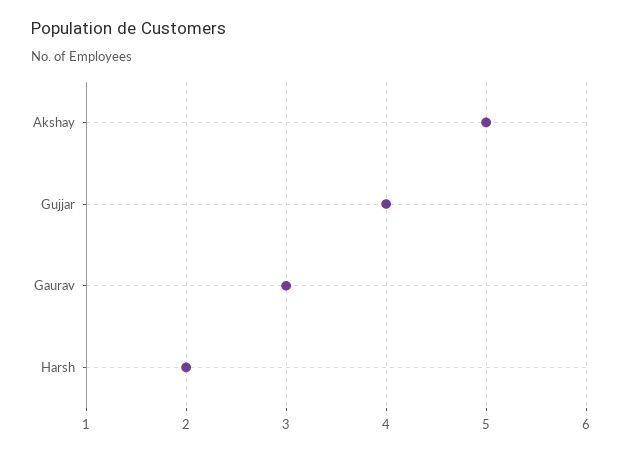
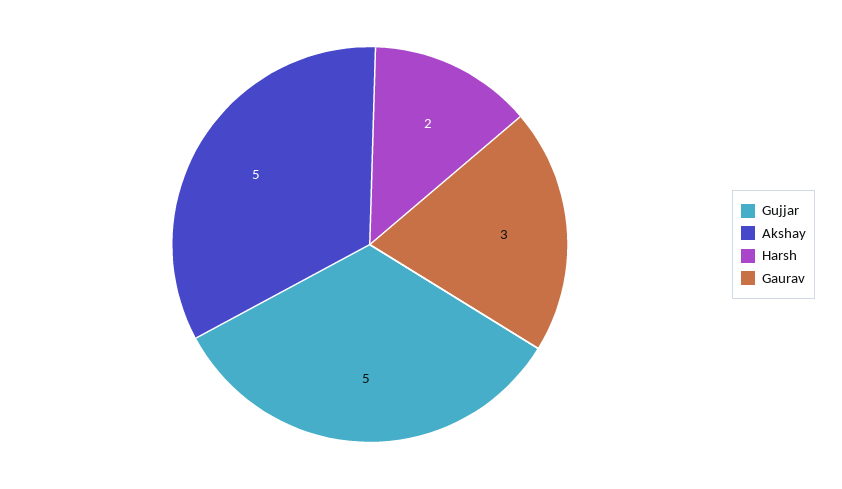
Gujjar: 4 -> 5

